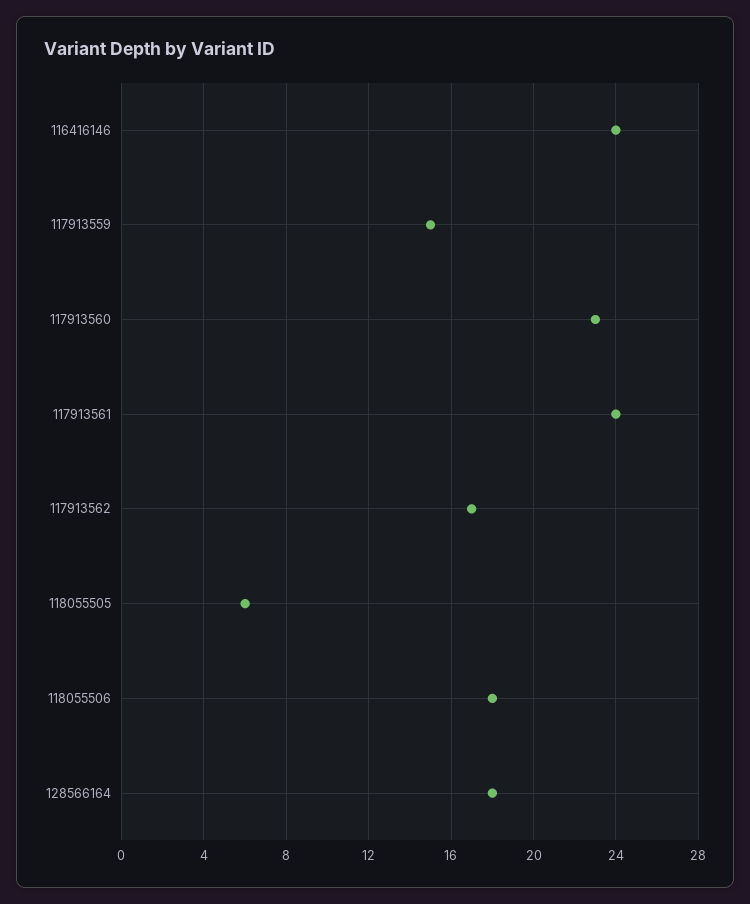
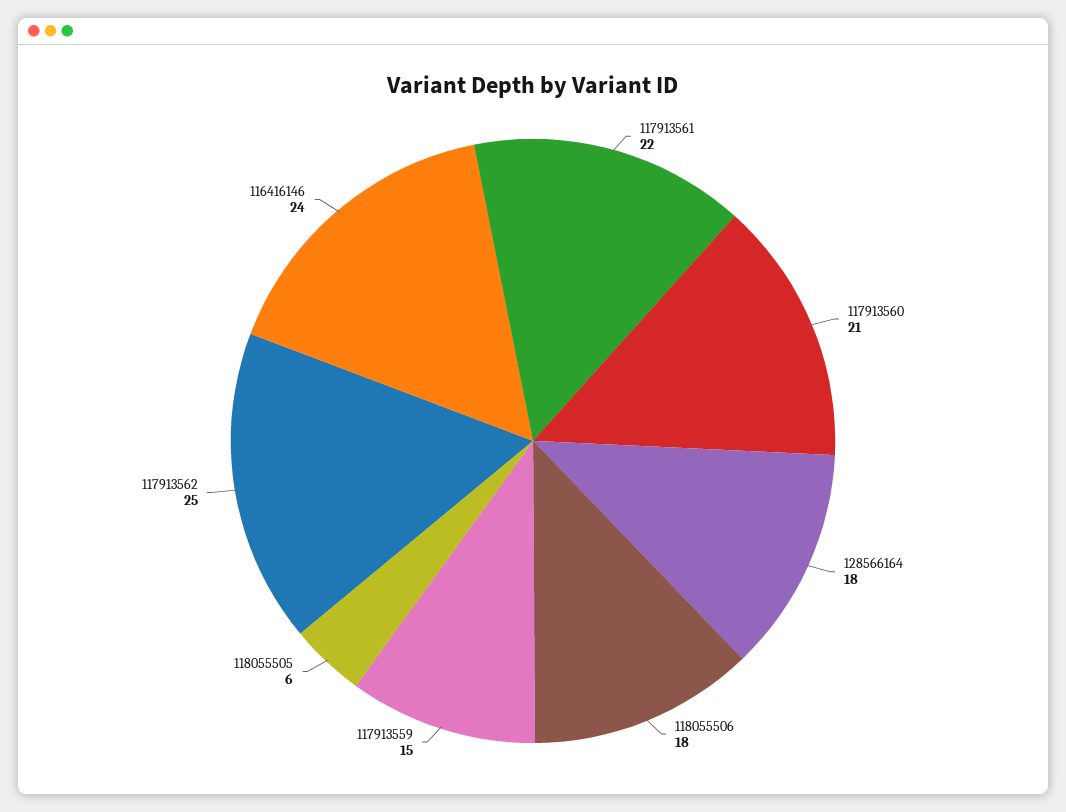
117913560: 23 -> 21
117913561: 24 -> 22
117913562: 17 -> 25

